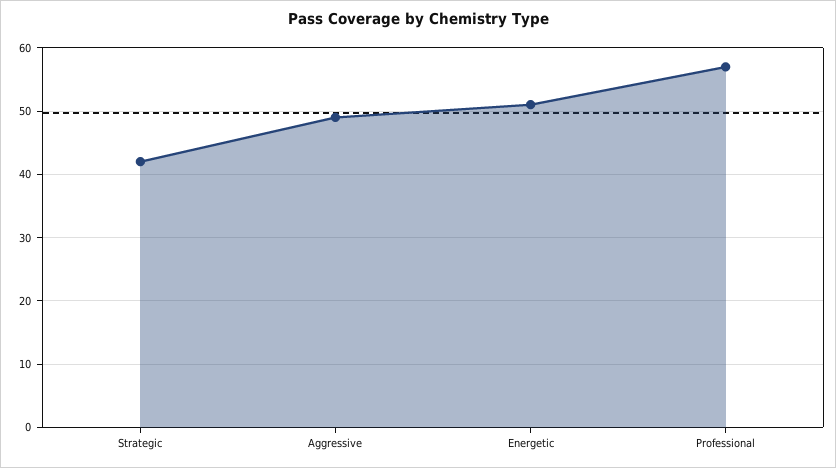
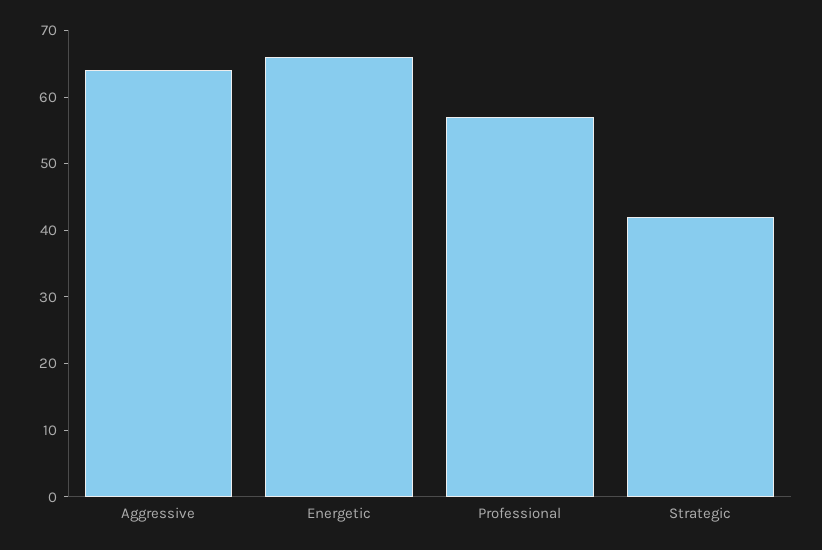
Aggressive: 49 -> 65
Energetic: 51 -> 65

